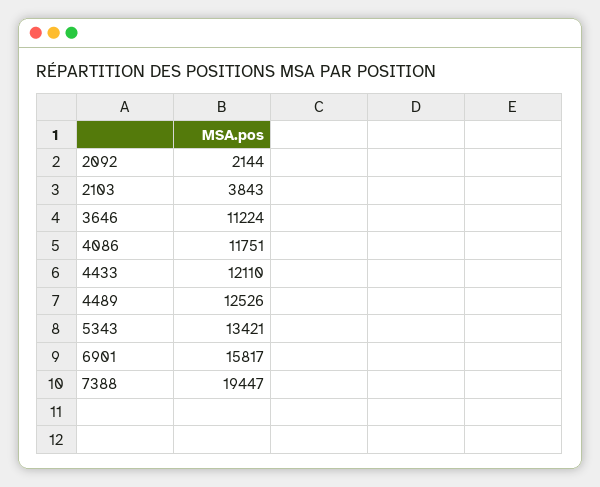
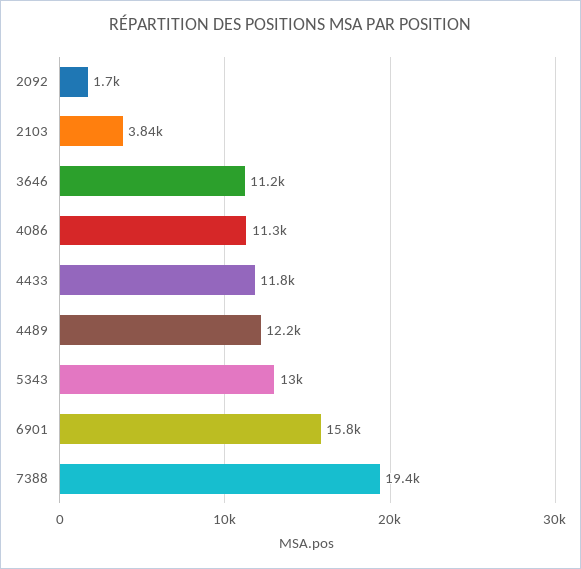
2092: 2144 -> 1700
4086: 11751 -> 11300
4433: 12110 -> 11800
4489: 12526 -> 12200
5343: 13421 -> 13000

